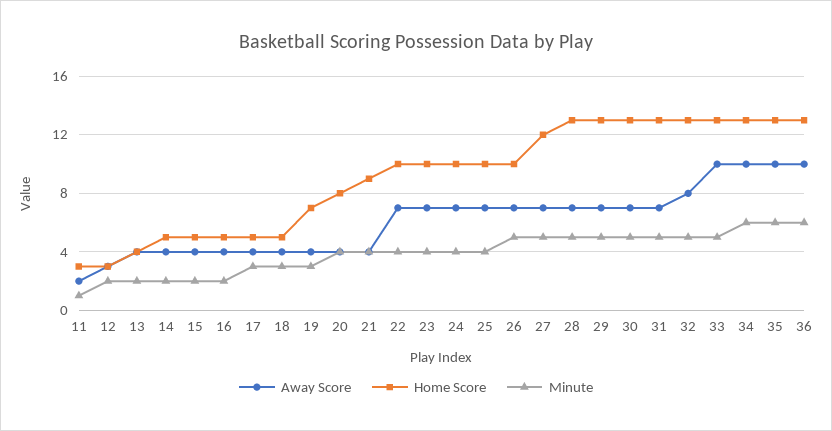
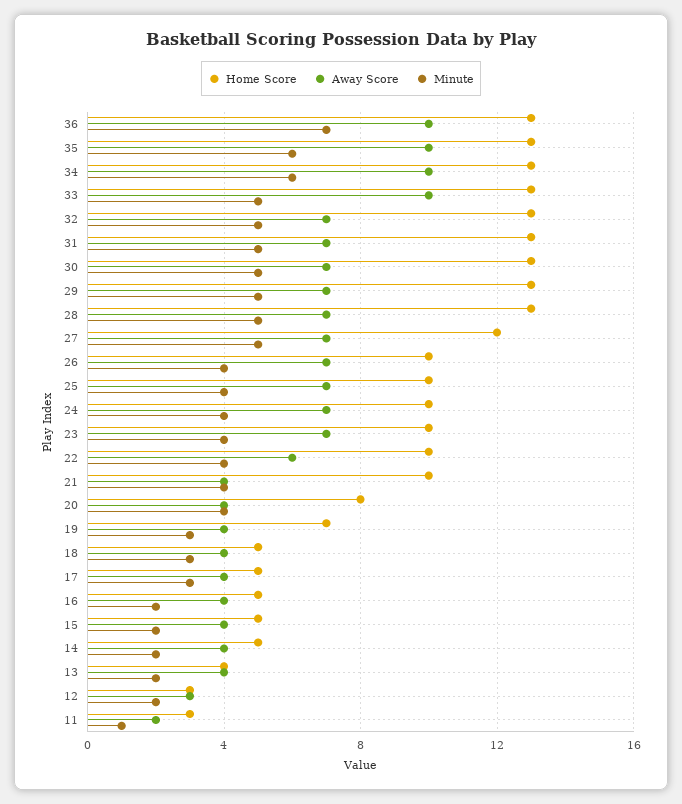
Home Score, 21: 9 -> 10
Away Score, 22: 7 -> 6
Minute, 26: 5 -> 4
Away Score, 32: 8 -> 7
Minute, 36: 6 -> 7

